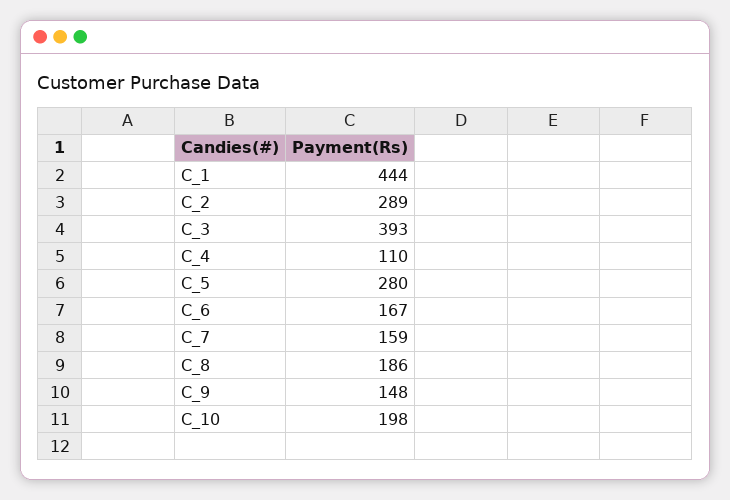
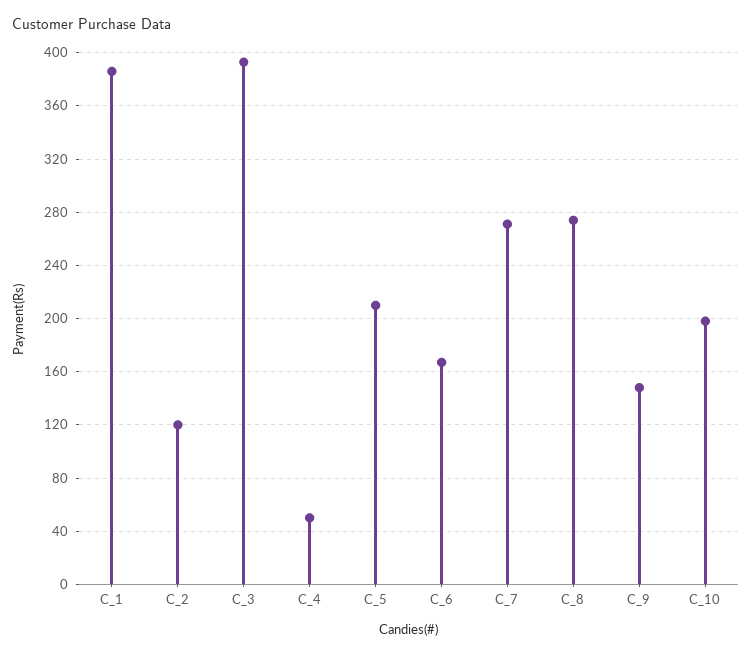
C_1: 444 -> 385
C_2: 289 -> 120
C_4: 110 -> 50
C_5: 280 -> 210
C_7: 159 -> 270
C_8: 186 -> 275

